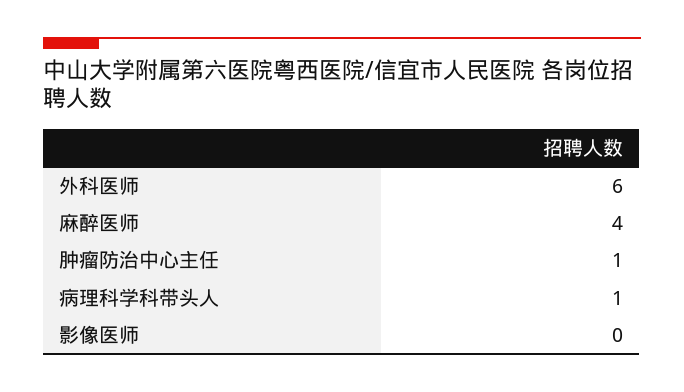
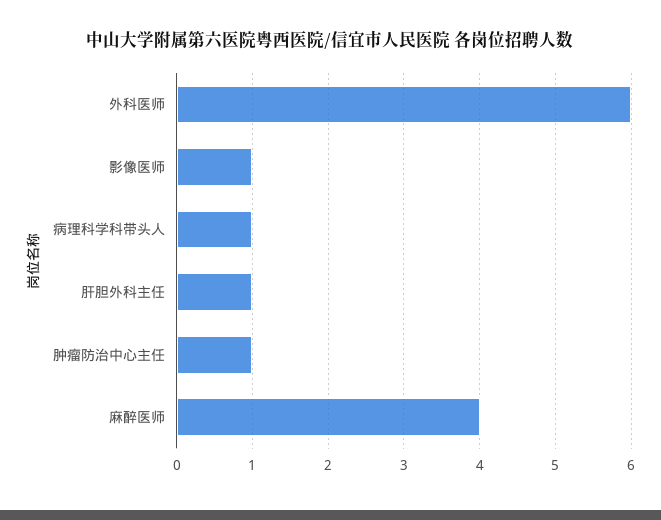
影像医师: 0 -> 1
肝胆外科主任: none -> 1

